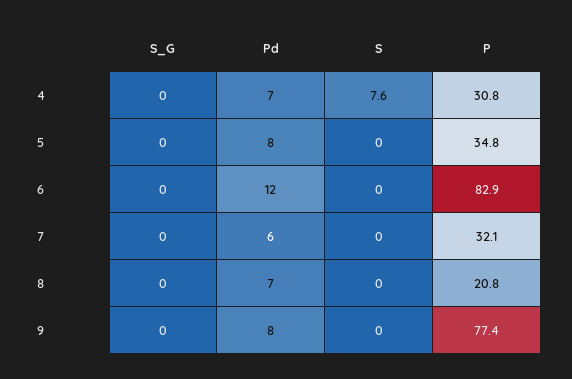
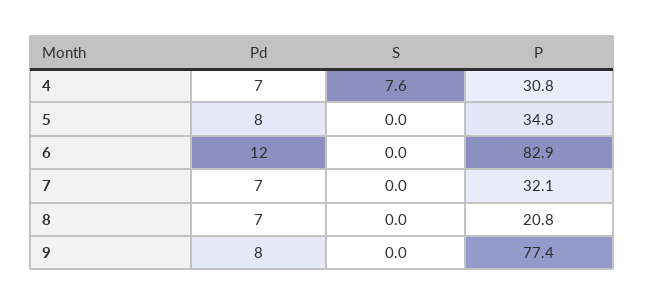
S_G, 4: 0 -> none
S_G, 5: 0 -> none
S_G, 6: 0 -> none
S_G, 7: 0 -> none
Pd, 7: 6 -> 7
S_G, 8: 0 -> none
S_G, 9: 0 -> none

